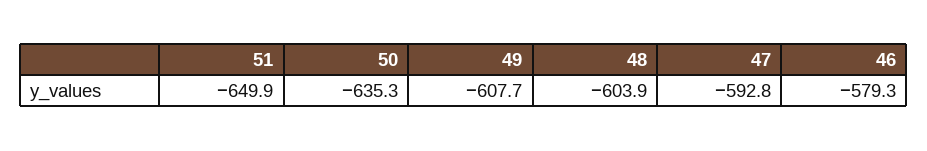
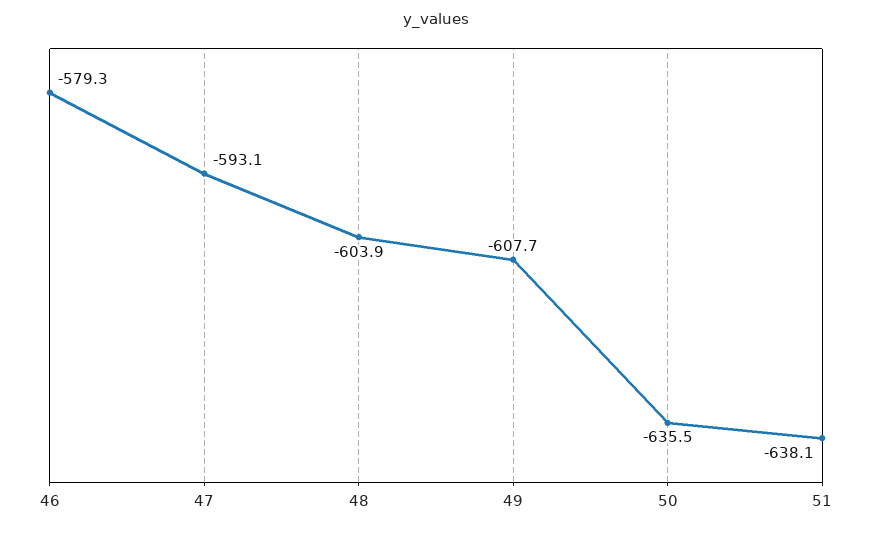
51: -649.9 -> -638.1
50: -635.3 -> -635.5
47: -592.8 -> -593.1

